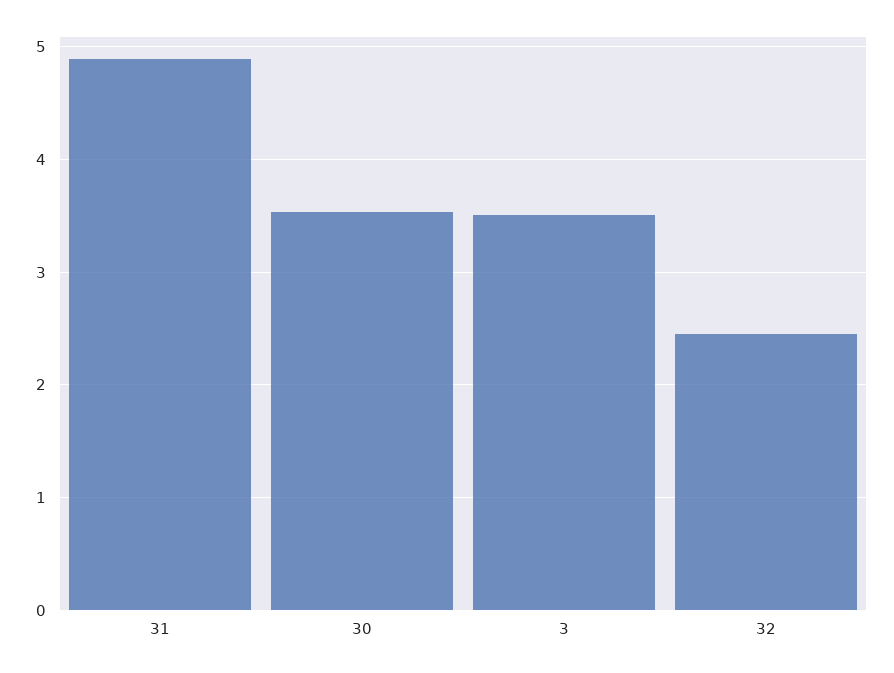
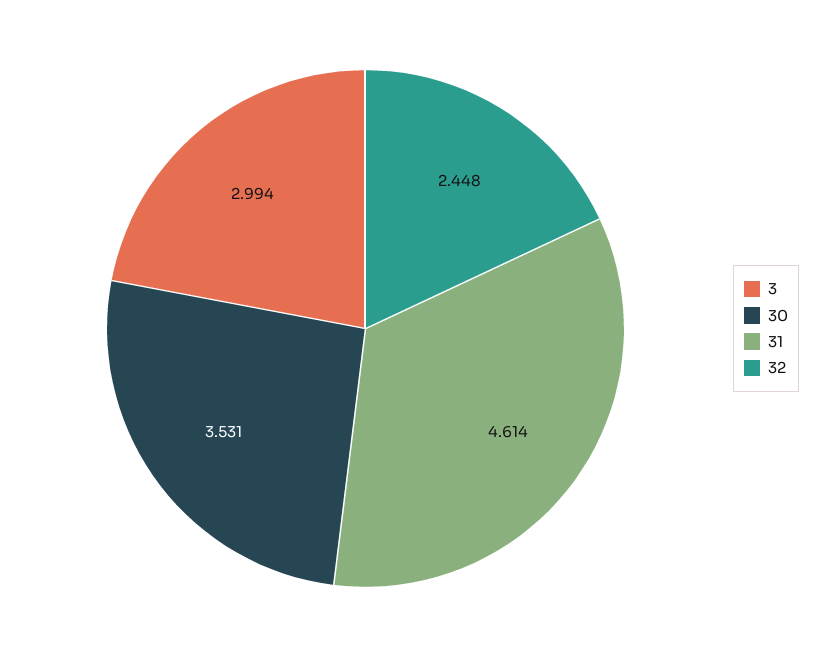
31: 4.9 -> 4.614
3: 3.5 -> 2.994

